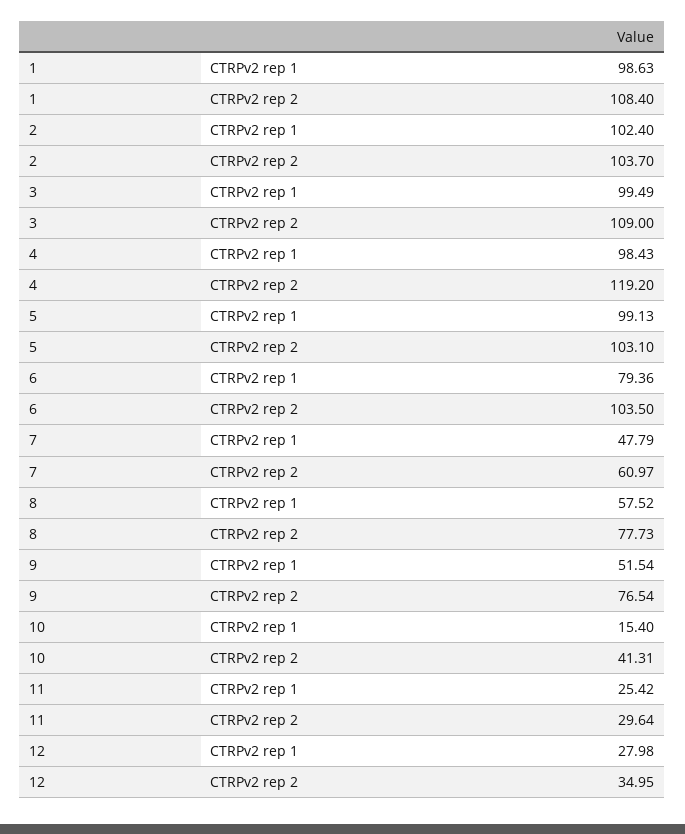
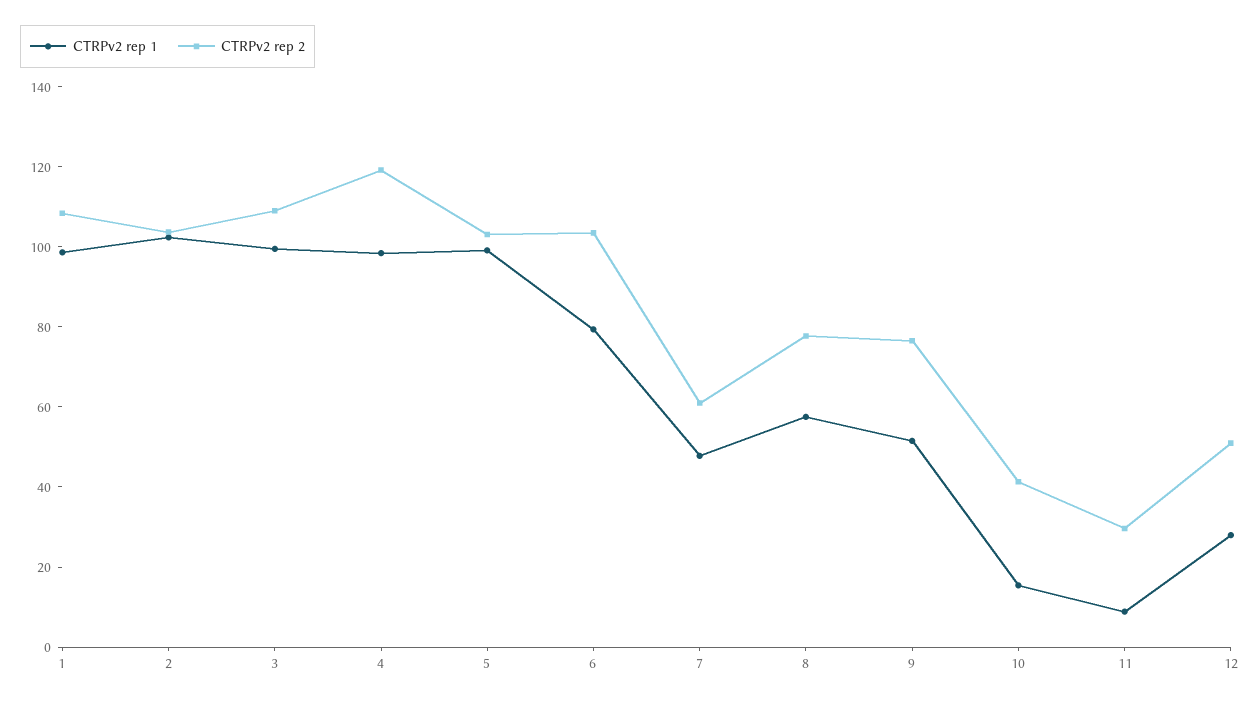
CTRPv2 rep 1, 11: 25.42 -> 10
CTRPv2 rep 2, 12: 34.95 -> 50

